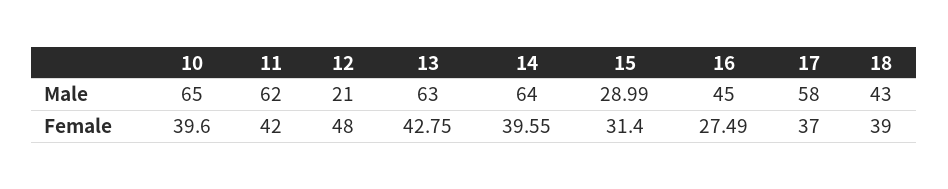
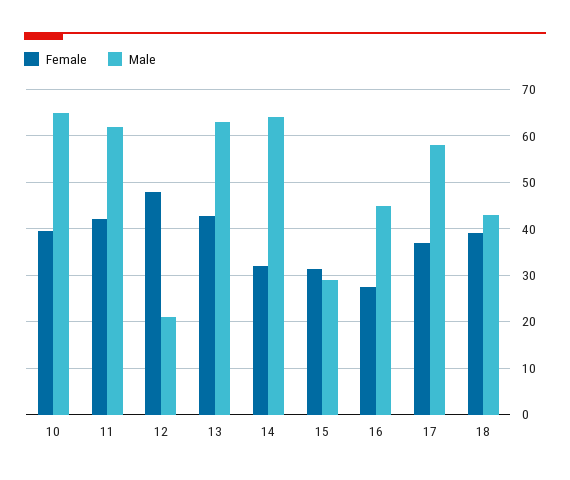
Female, 14: 39.55 -> 32

